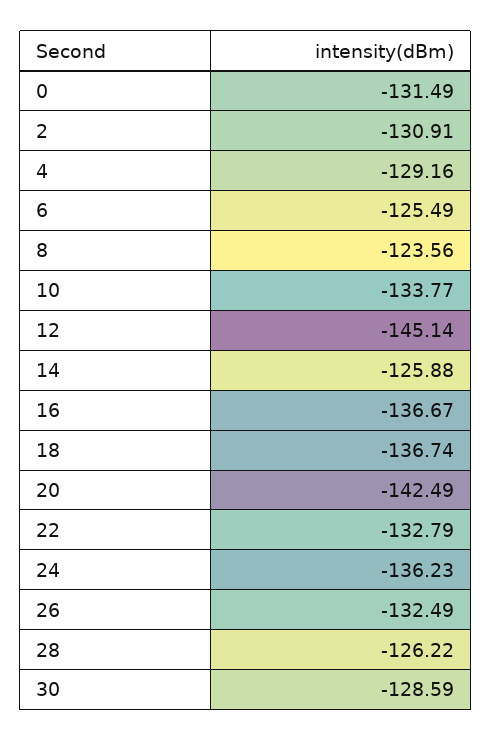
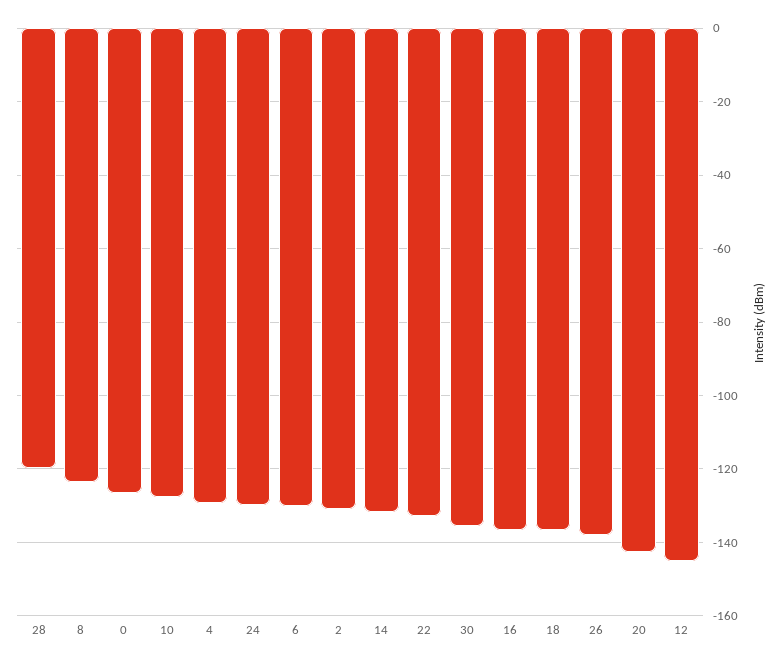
0: -131.49 -> -126
6: -125.49 -> -130
10: -133.77 -> -128
14: -125.88 -> -132
24: -136.23 -> -130
26: -132.49 -> -138
28: -126.22 -> -120
30: -128.59 -> -136

